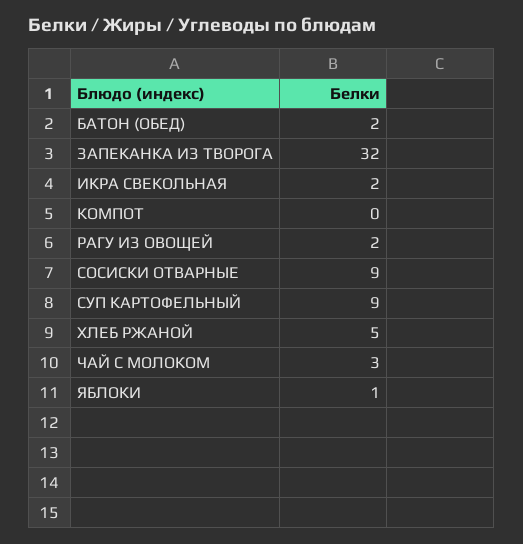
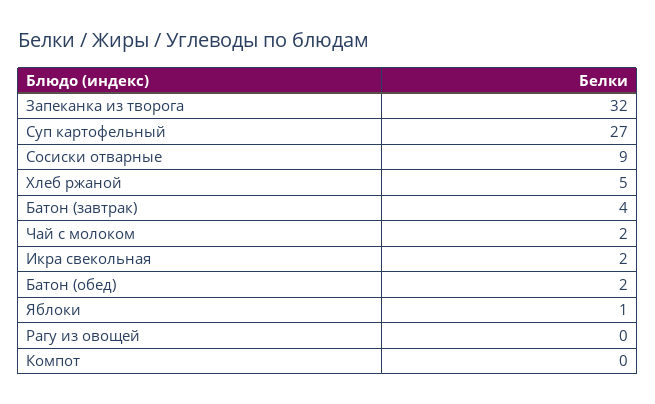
РАГУ ИЗ ОВОЩЕЙ: 2 -> 0
СУП КАРТОФЕЛЬНЫЙ: 9 -> 27
ЧАЙ С МОЛОКОМ: 3 -> 2
Батон (завтрак): none -> 4

